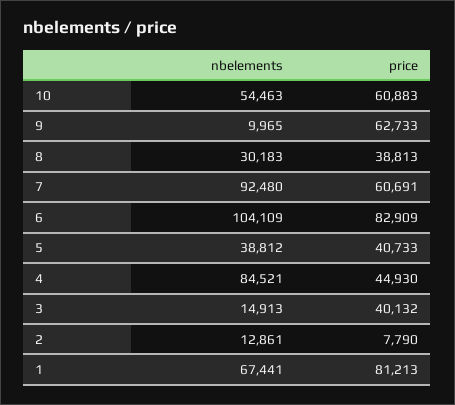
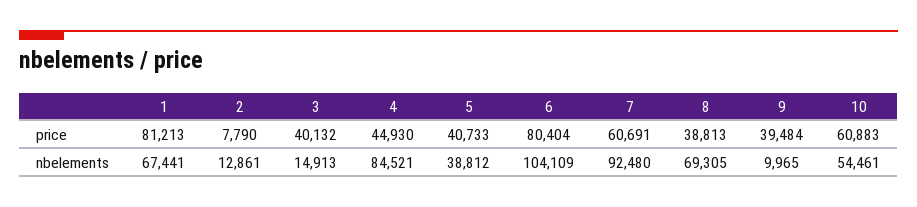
nbelements, 10: 54463 -> 54461
price, 9: 62733 -> 39484
nbelements, 8: 30183 -> 69305
price, 6: 82909 -> 80404

